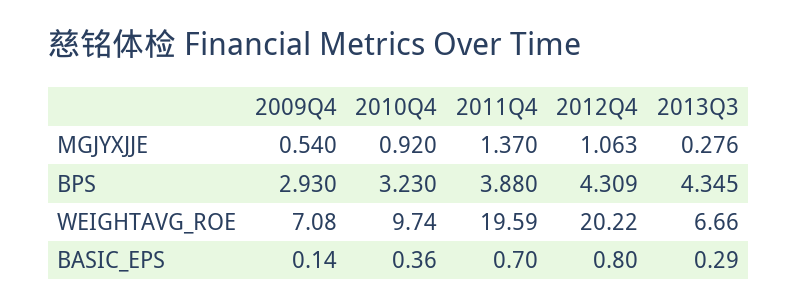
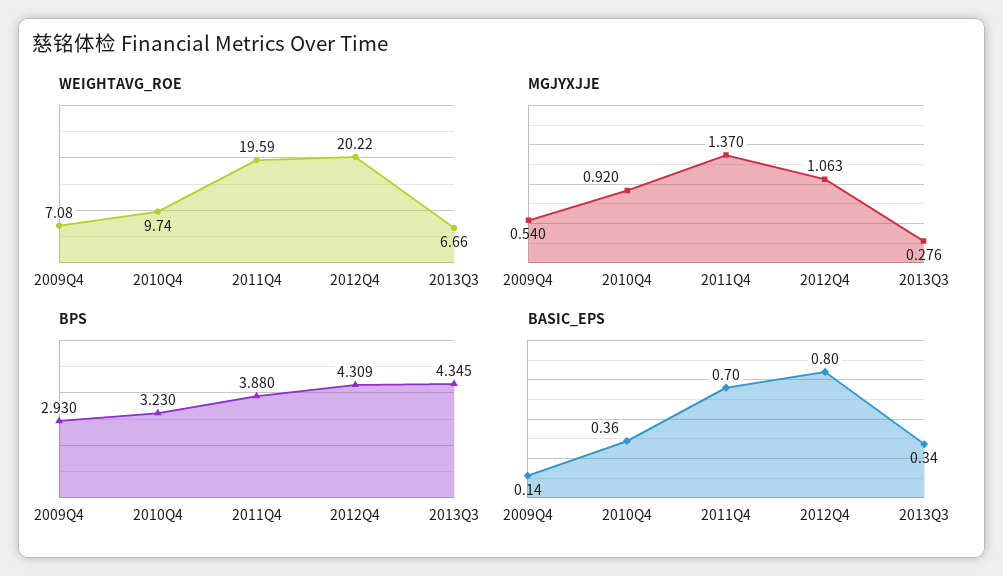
BASIC_EPS, 2013Q3: 0.29 -> 0.34

